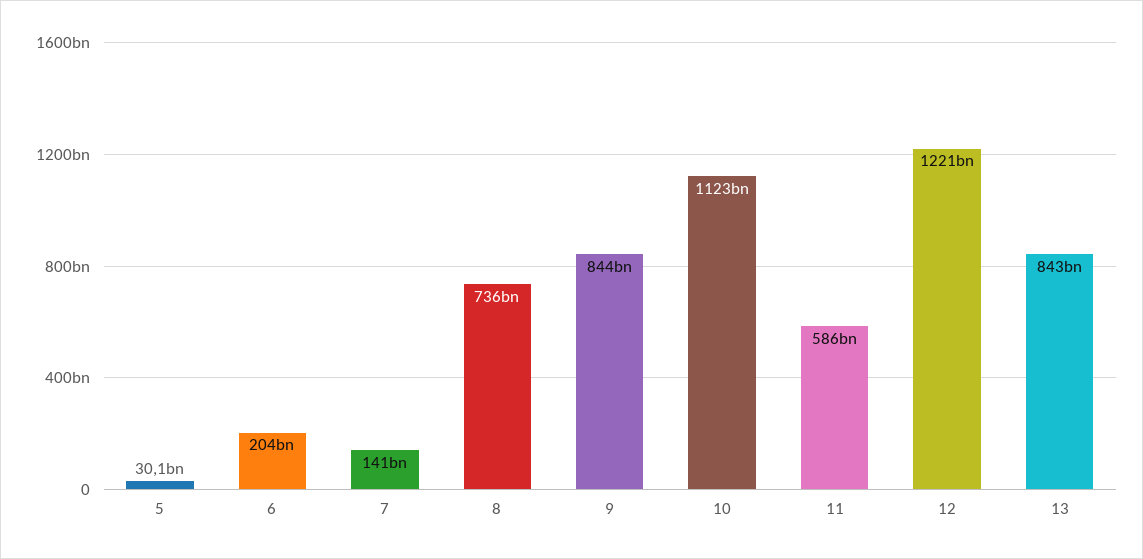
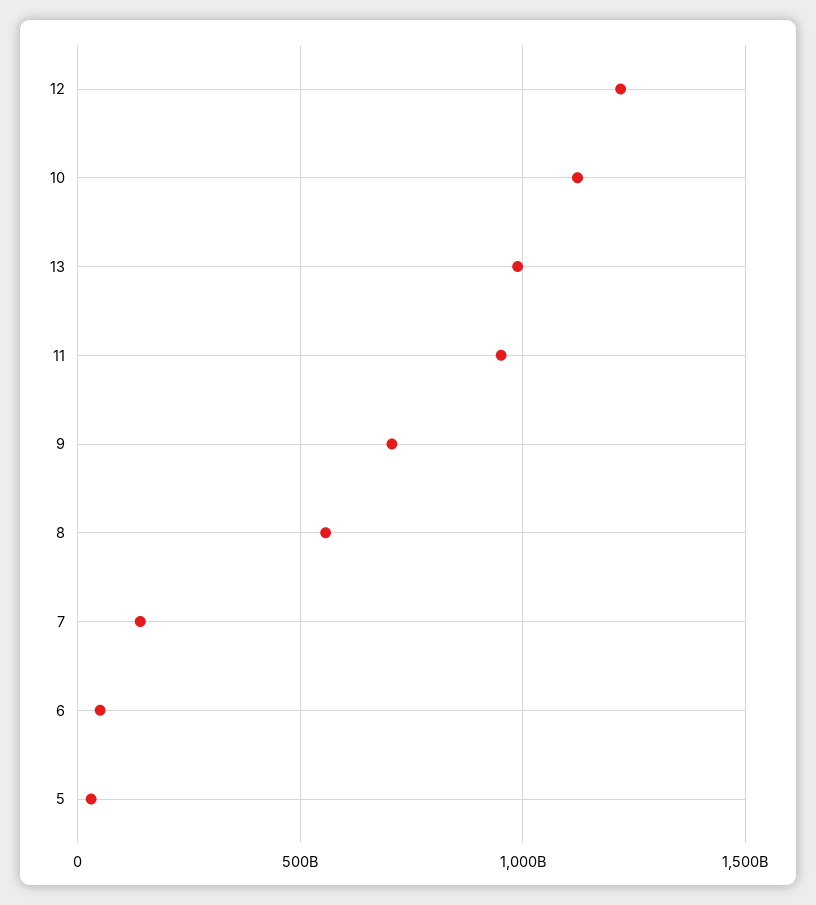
6: 204000000000 -> 50000000000
8: 736000000000 -> 550000000000
9: 844000000000 -> 700000000000
11: 586000000000 -> 950000000000
13: 843000000000 -> 1000000000000

